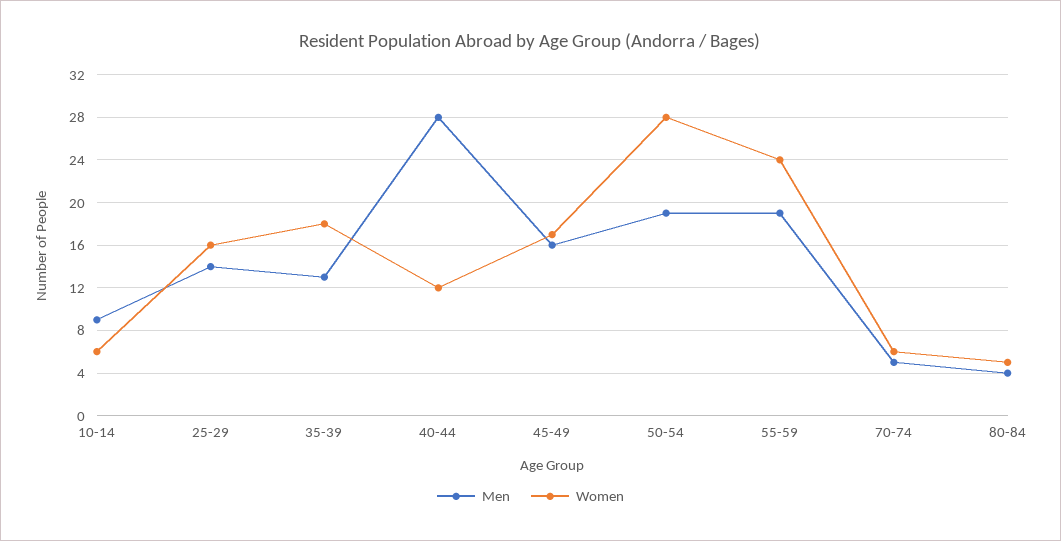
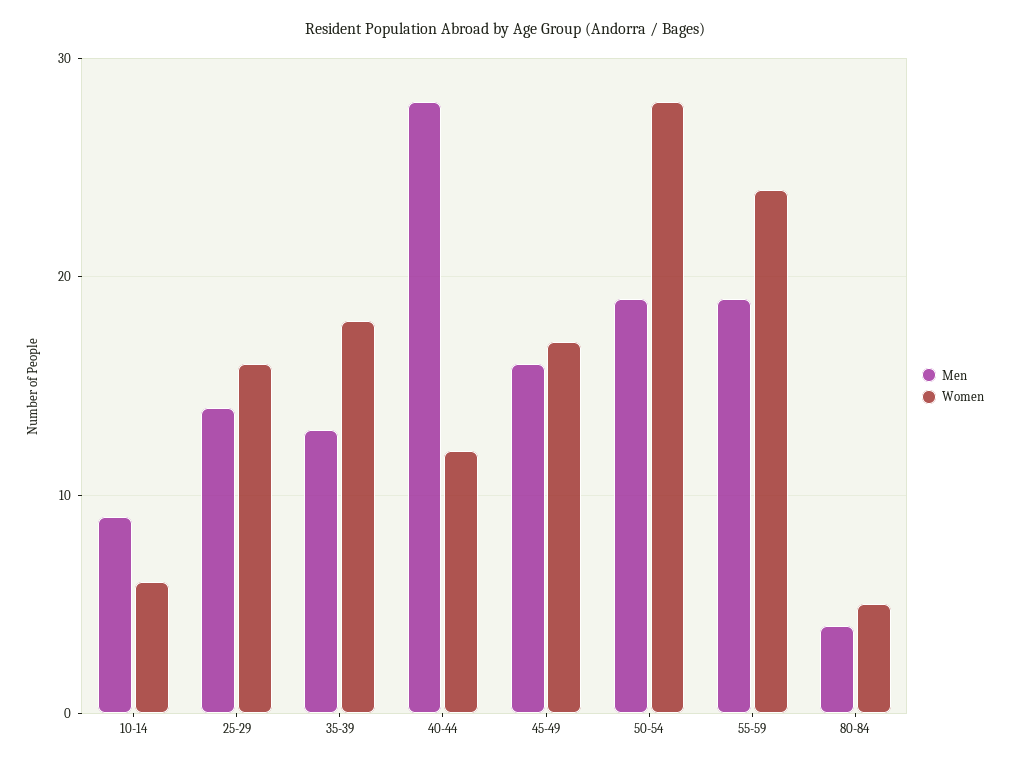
Men, 70-74: 5 -> none
Women, 70-74: 6 -> none

